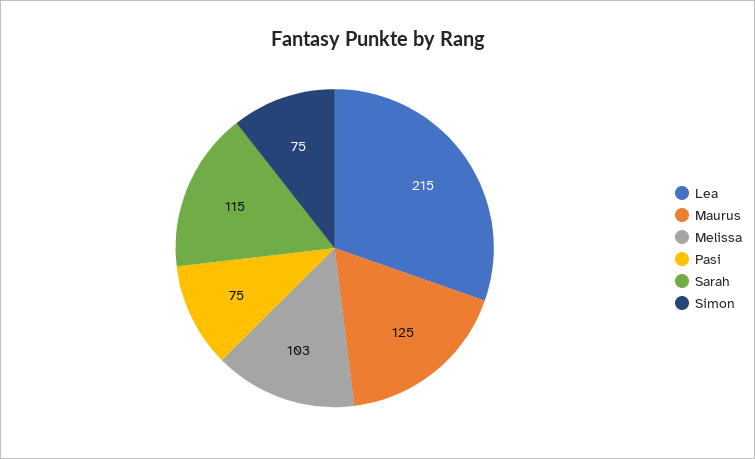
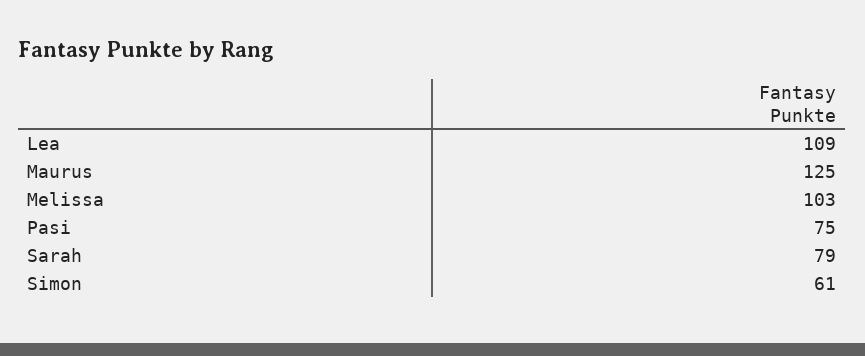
Lea: 215 -> 109
Sarah: 115 -> 79
Simon: 75 -> 61

